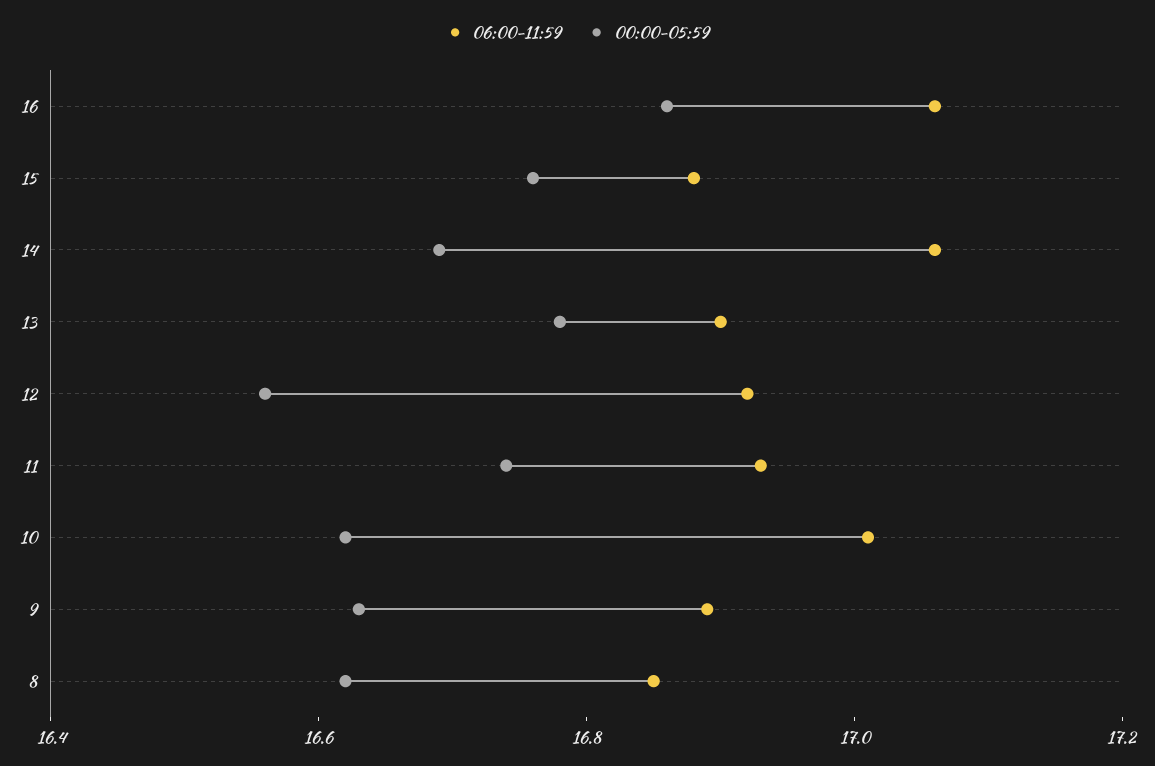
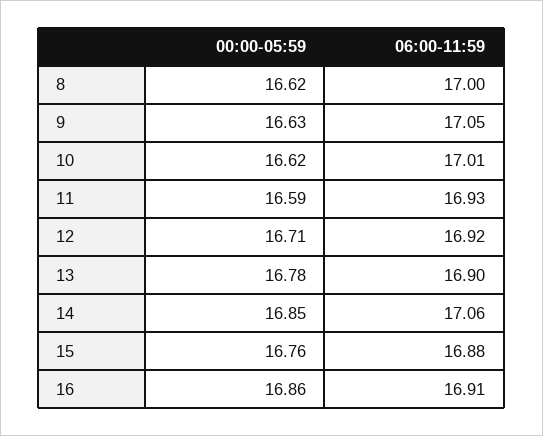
06:00-11:59, 16: 17.05 -> 16.91
00:00-05:59, 14: 16.7 -> 16.85
00:00-05:59, 12: 16.55 -> 16.71
00:00-05:59, 11: 16.75 -> 16.59
06:00-11:59, 9: 16.9 -> 17.05
06:00-11:59, 8: 16.85 -> 17

